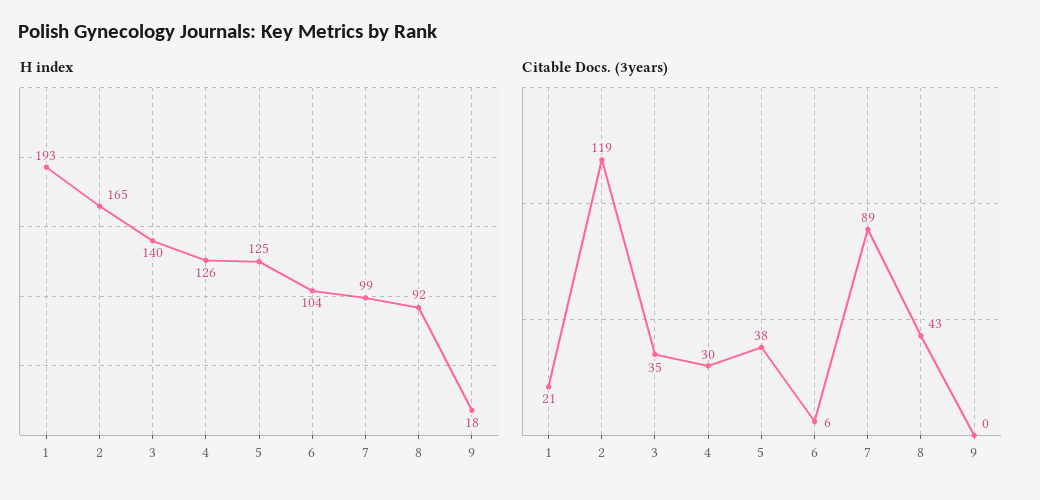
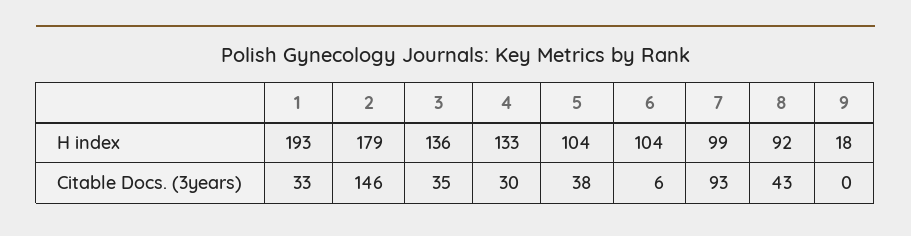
H index, 2: 165 -> 179
H index, 3: 140 -> 136
H index, 4: 126 -> 133
H index, 5: 125 -> 104
Citable Docs. (3years), 1: 21 -> 33
Citable Docs. (3years), 2: 119 -> 146
Citable Docs. (3years), 7: 89 -> 93

